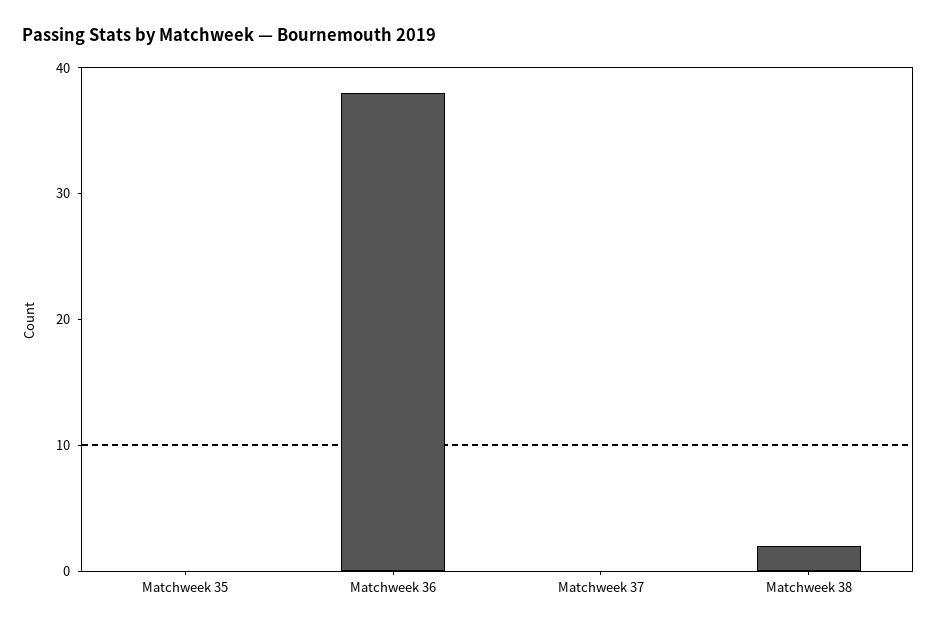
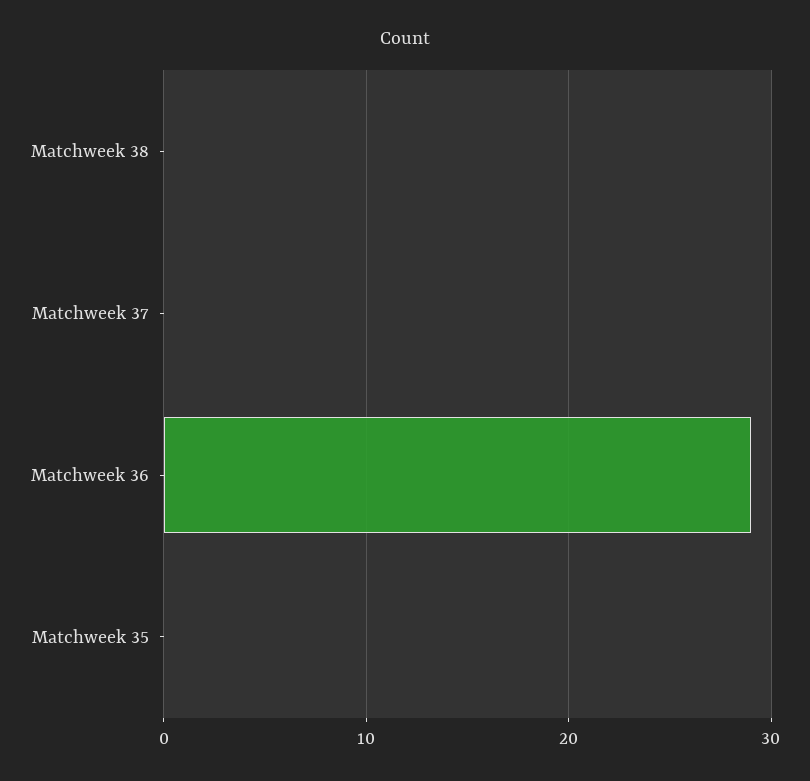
Matchweek 36: 38 -> 29
Matchweek 38: 2 -> 0

